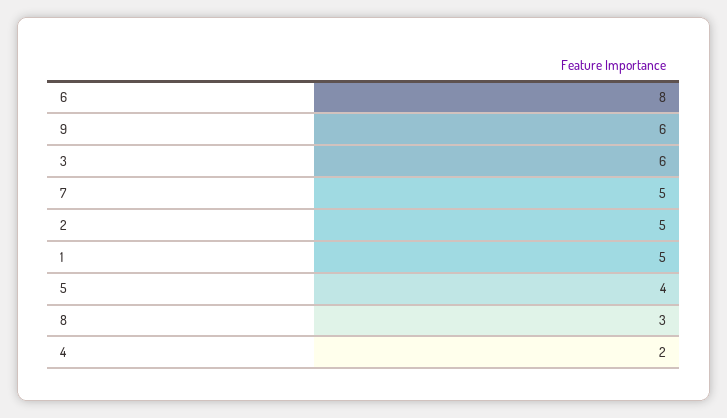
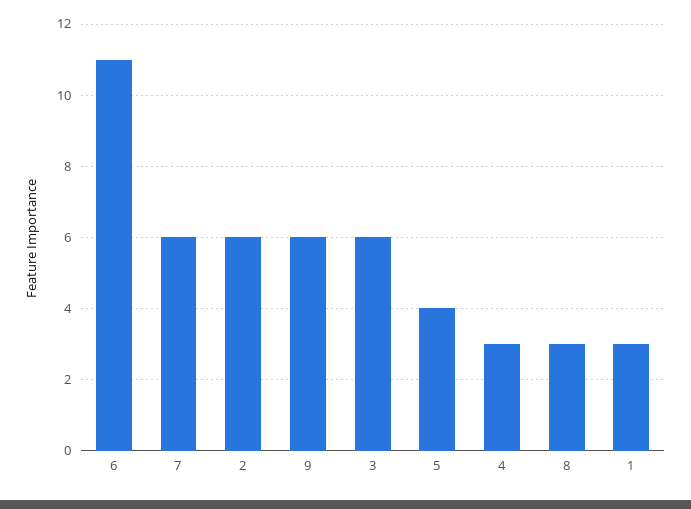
6: 8 -> 11
7: 5 -> 6
2: 5 -> 6
1: 5 -> 3
4: 2 -> 3

